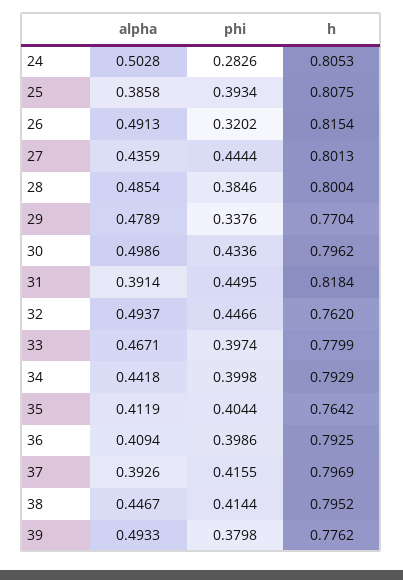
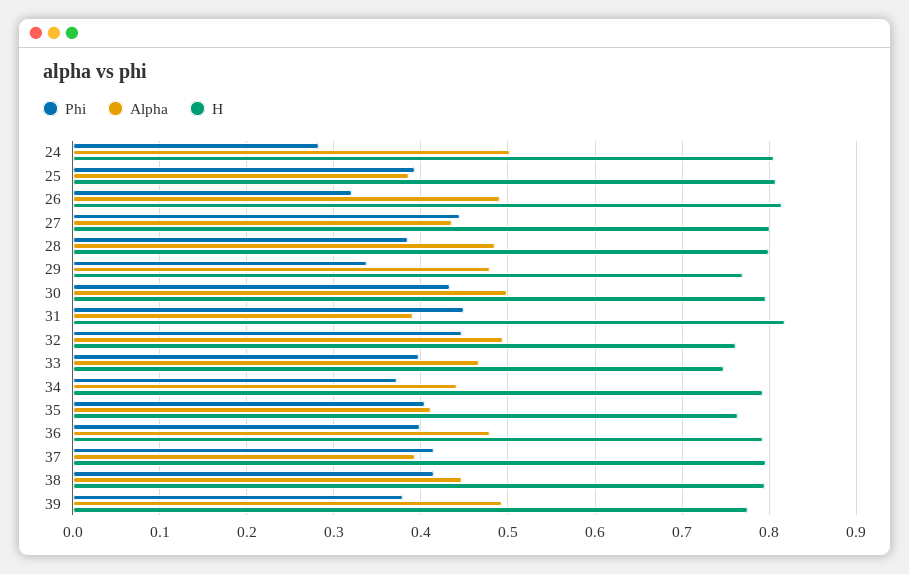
h, 33: 0.7799 -> 0.75
phi, 34: 0.3998 -> 0.37
alpha, 36: 0.4094 -> 0.48

